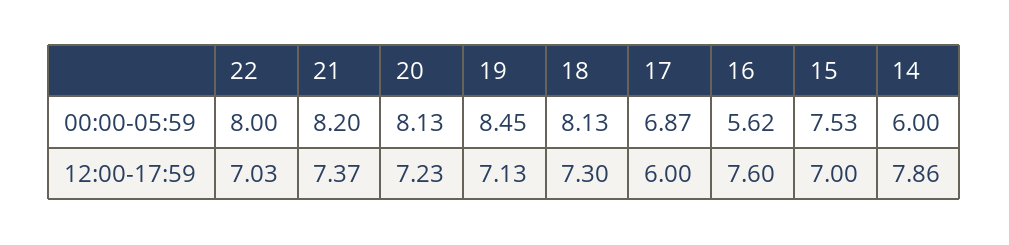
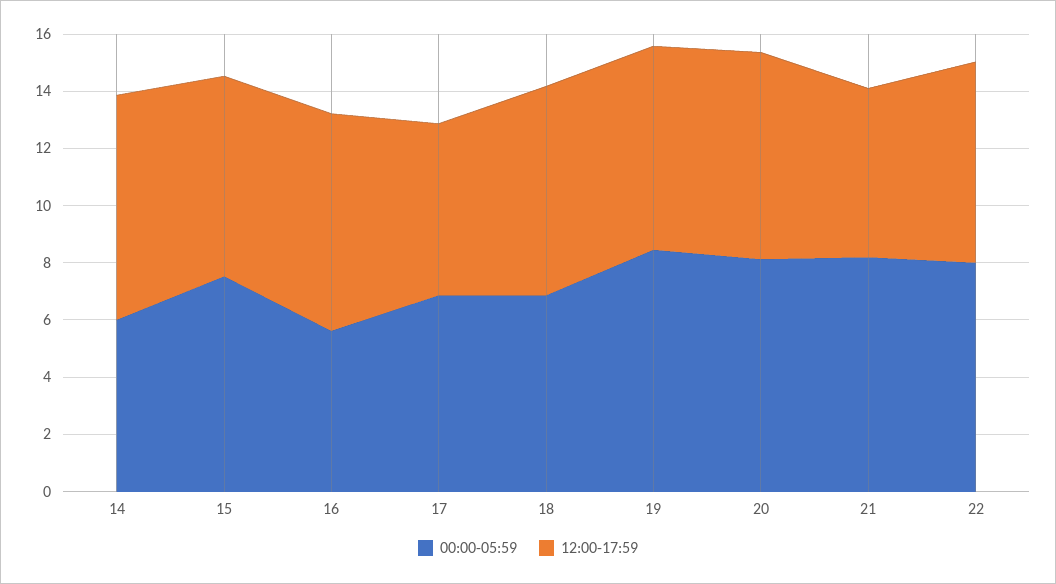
00:00-05:59, 18: 8.13 -> 7
12:00-17:59, 21: 7.37 -> 6

